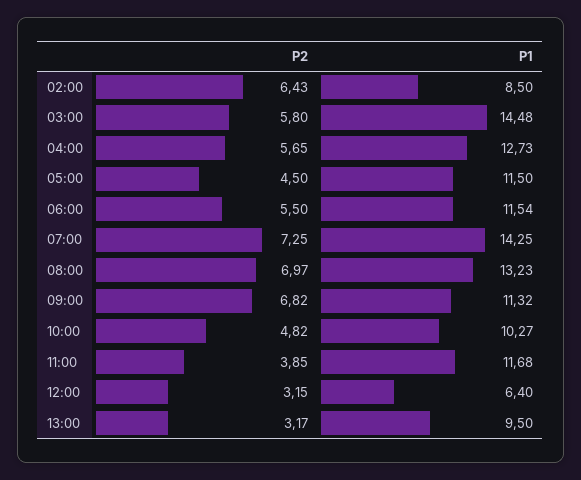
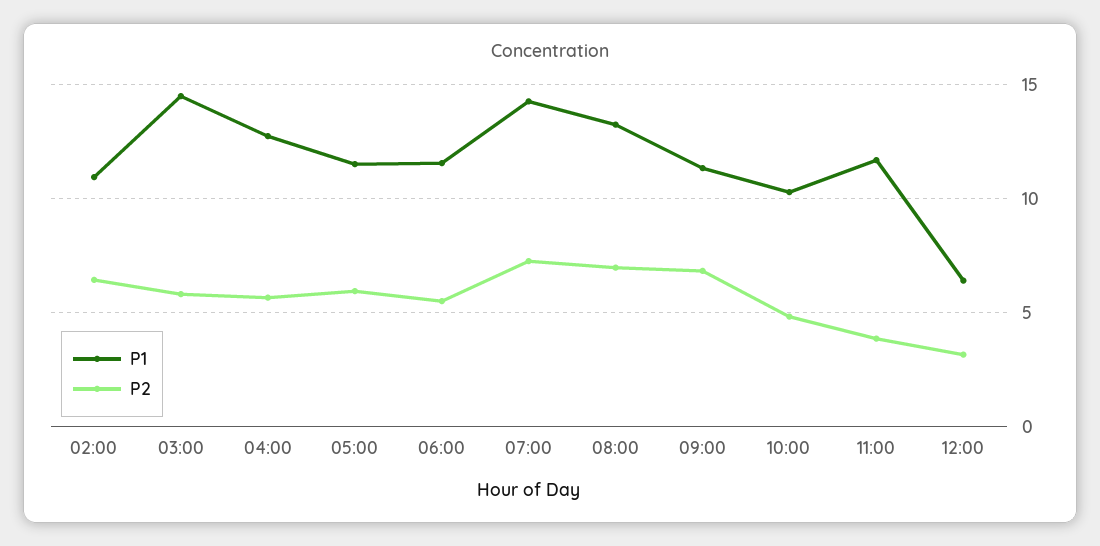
P1, 02:00: 8.5 -> 11
P2, 05:00: 4.5 -> 6
P2, 13:00: 3.17 -> none
P1, 13:00: 9.5 -> none

